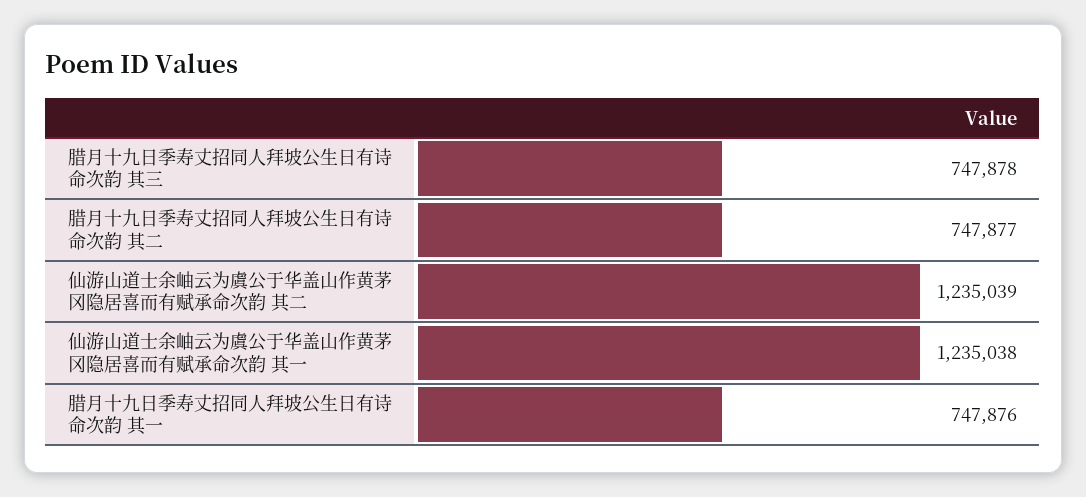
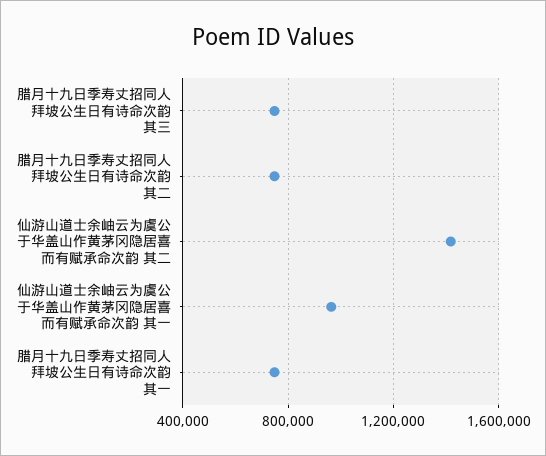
仙游山道士余岫云为虞公于华盖山作黄茅冈隐居喜而有赋承命次韵 其二: 1235039 -> 1400000
仙游山道士余岫云为虞公于华盖山作黄茅冈隐居喜而有赋承命次韵 其一: 1235038 -> 950000

